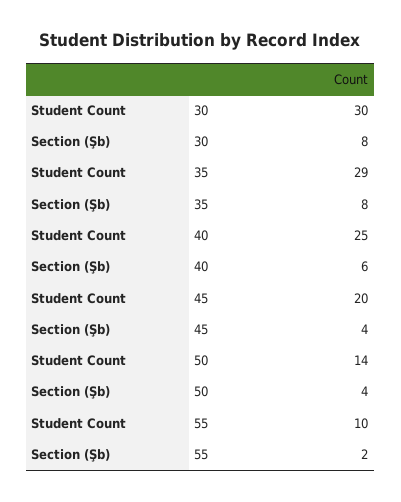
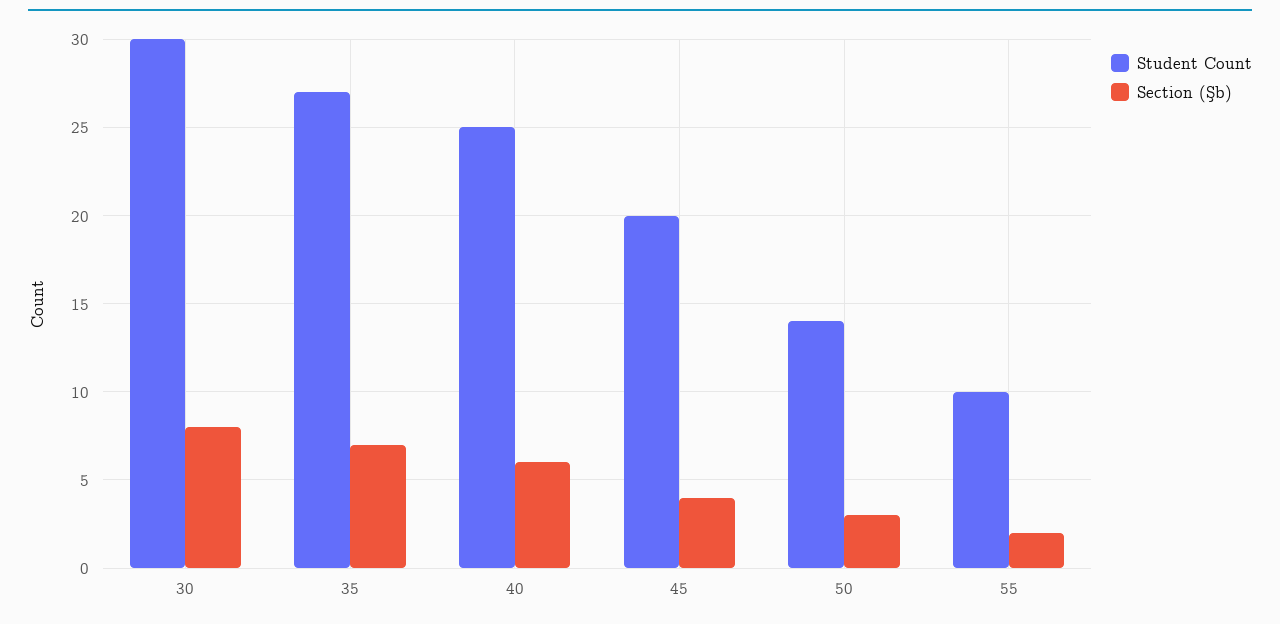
Student Count, 35: 29 -> 27
Section (Şb), 35: 8 -> 7
Section (Şb), 50: 4 -> 3

